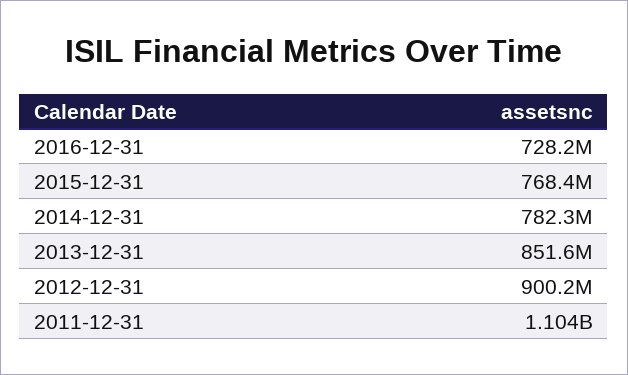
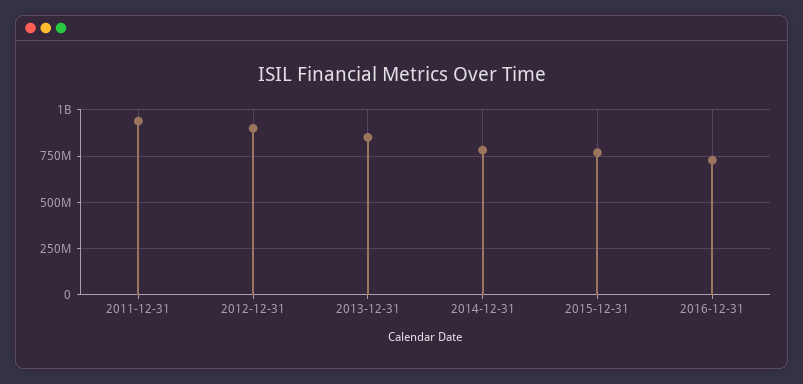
2011-12-31: 1104000000 -> 950000000

